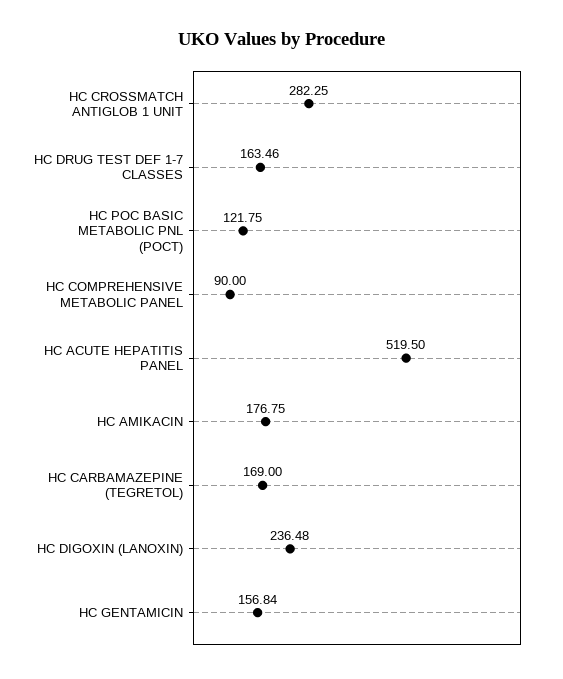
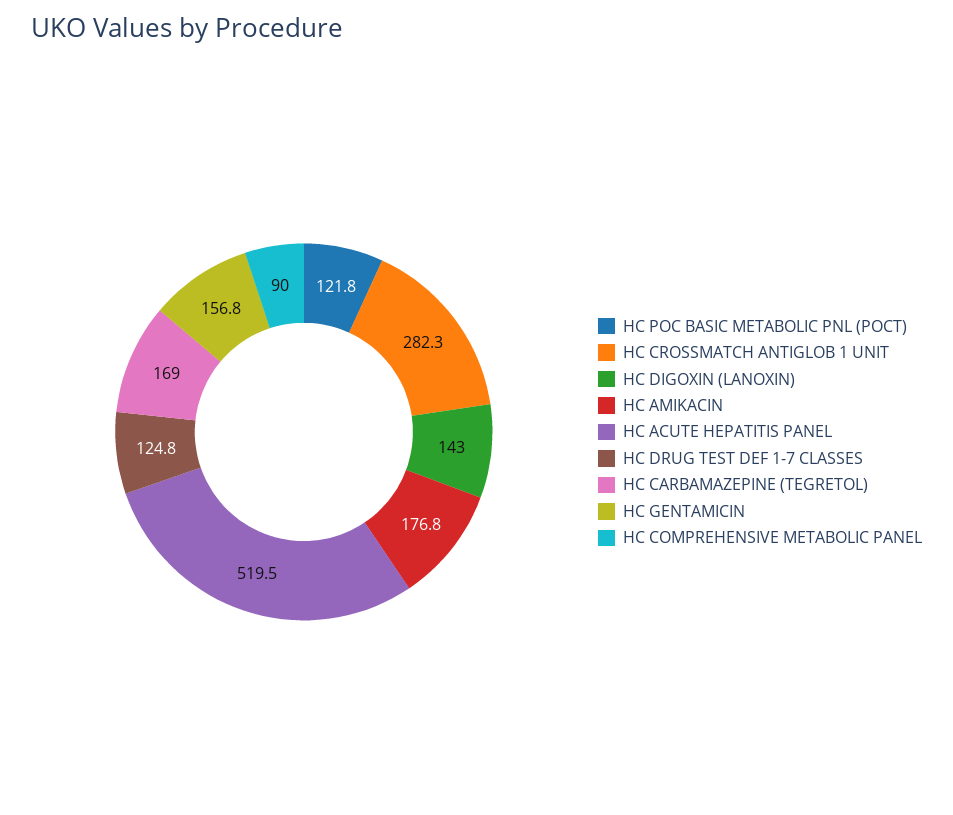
HC DRUG TEST DEF 1-7 CLASSES: 163.46 -> 124.8
HC DIGOXIN (LANOXIN): 236.48 -> 143

